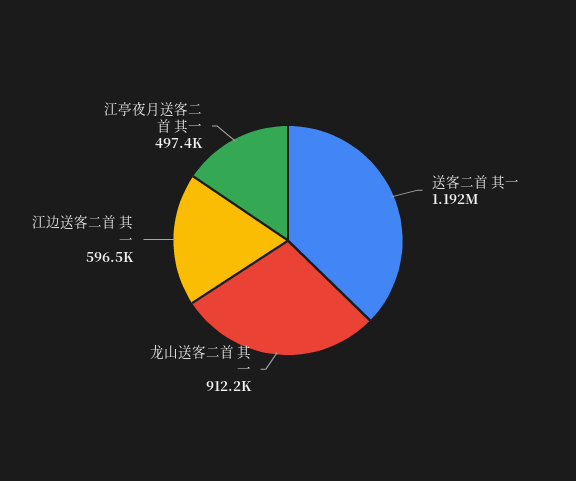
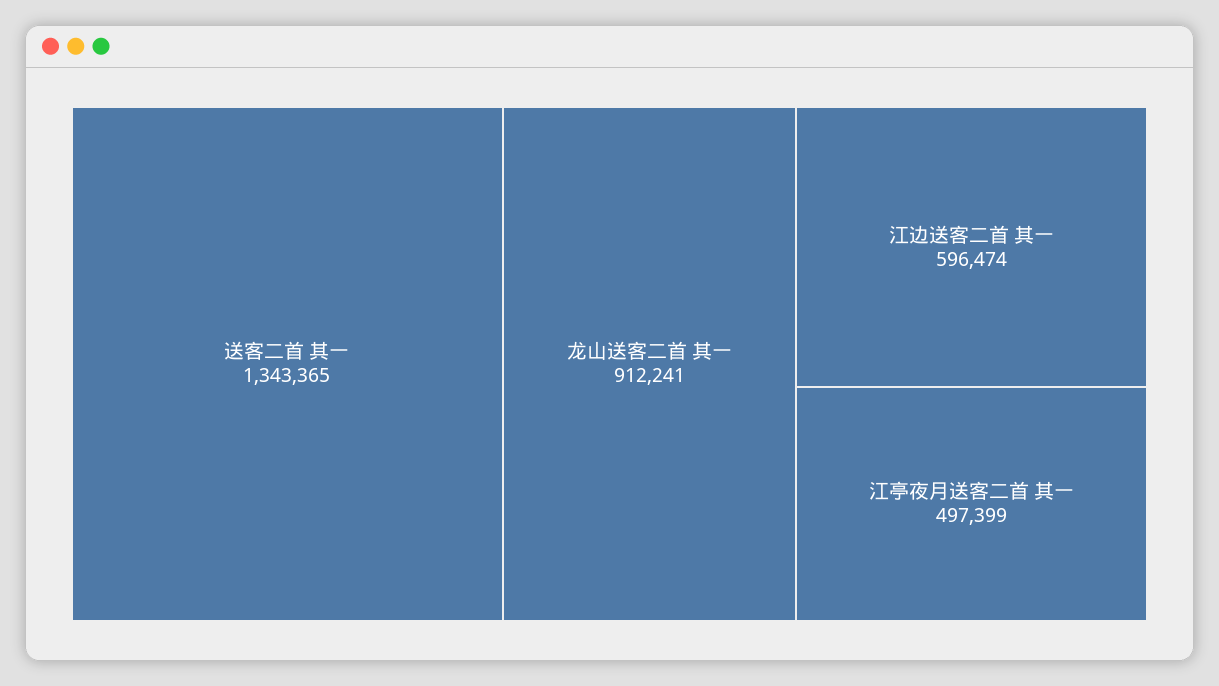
送客二首 其一: 1192000 -> 1343365

